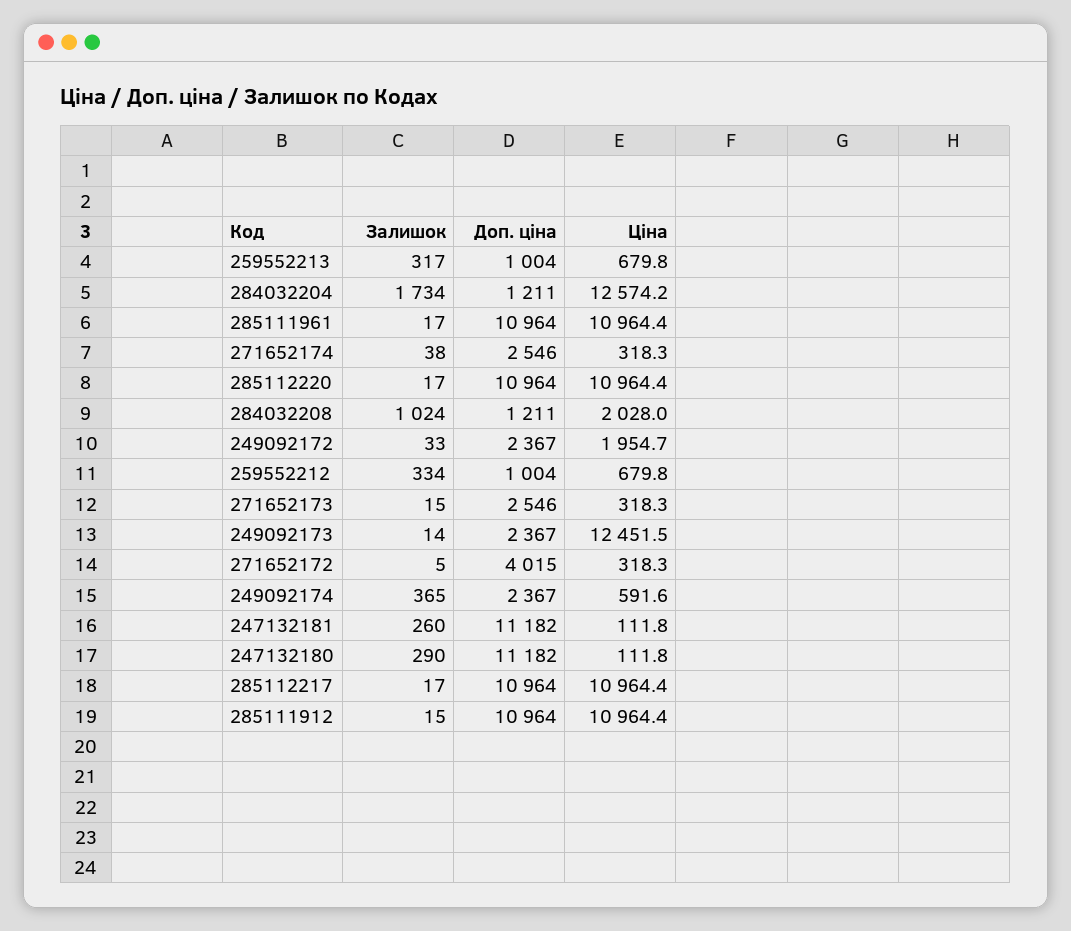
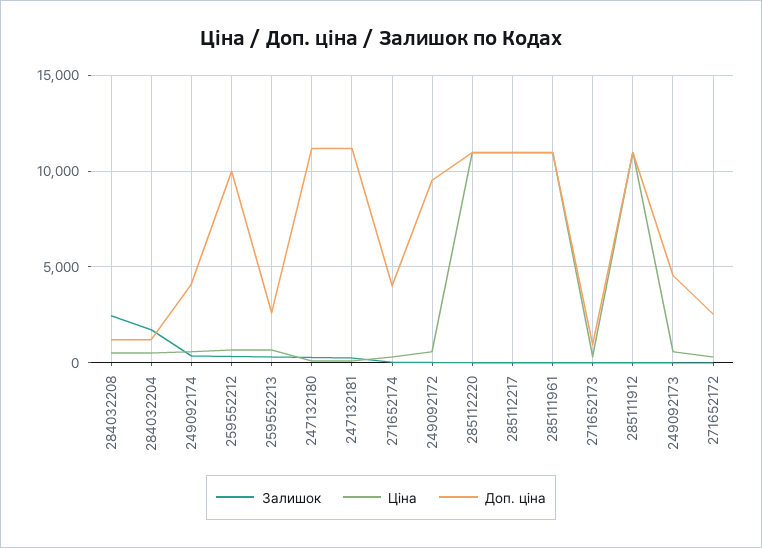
Доп. ціна, 259552213: 1004 -> 2500
Ціна, 284032204: 12574.2 -> 500
Доп. ціна, 271652174: 2546 -> 4000
Залишок, 284032208: 1024 -> 2500
Ціна, 284032208: 2028 -> 500
Доп. ціна, 249092172: 2367 -> 9500
Ціна, 249092172: 1954.7 -> 500
Доп. ціна, 259552212: 1004 -> 10000
Доп. ціна, 271652173: 2546 -> 1000
Доп. ціна, 249092173: 2367 -> 4500
Ціна, 249092173: 12451.5 -> 500
Доп. ціна, 271652172: 4015 -> 2500
Доп. ціна, 249092174: 2367 -> 4000

